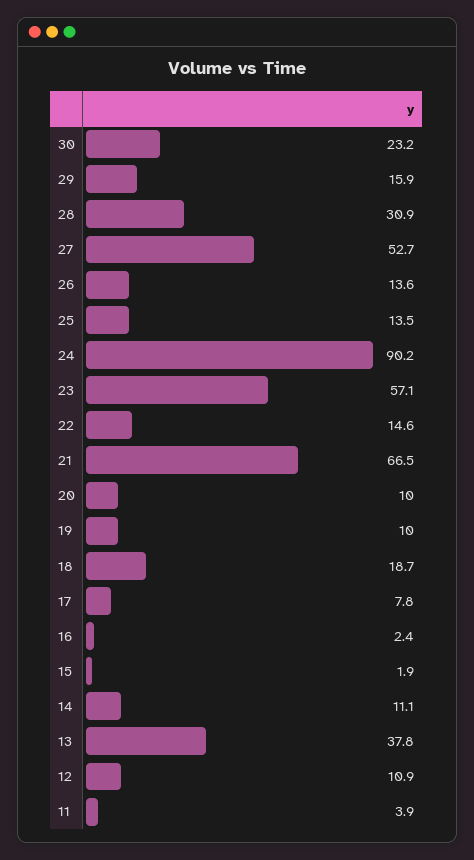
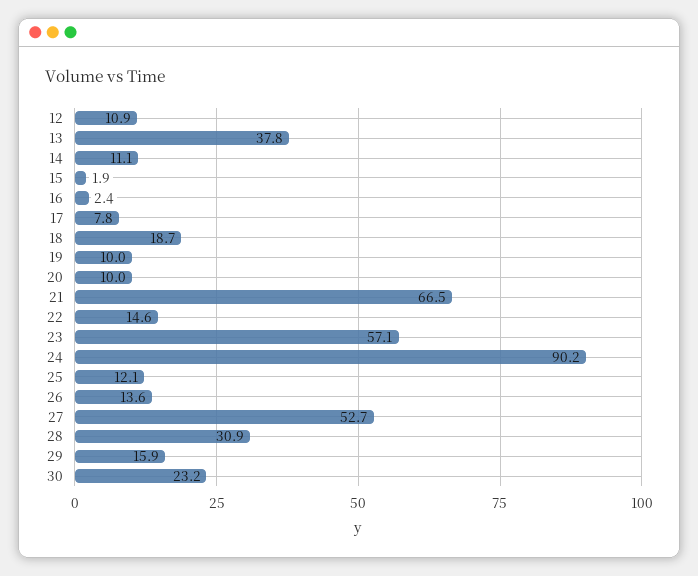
25: 13.5 -> 12.1
11: 3.9 -> none

